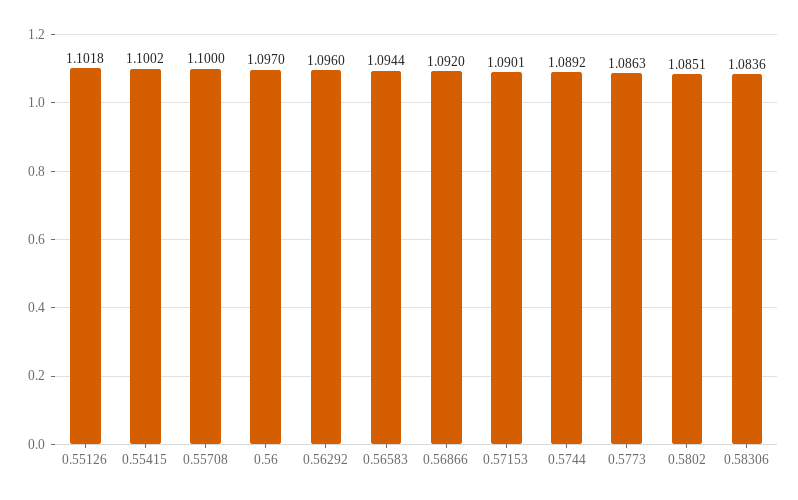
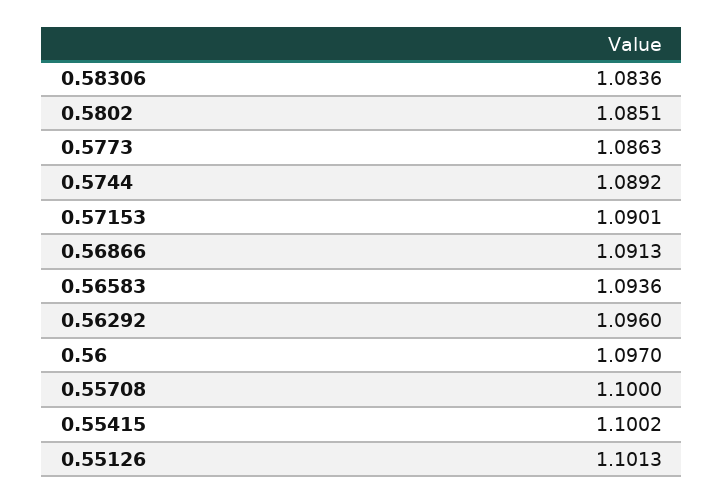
0.55126: 1.1018 -> 1.1013
0.56583: 1.0944 -> 1.0936
0.56866: 1.092 -> 1.0913

